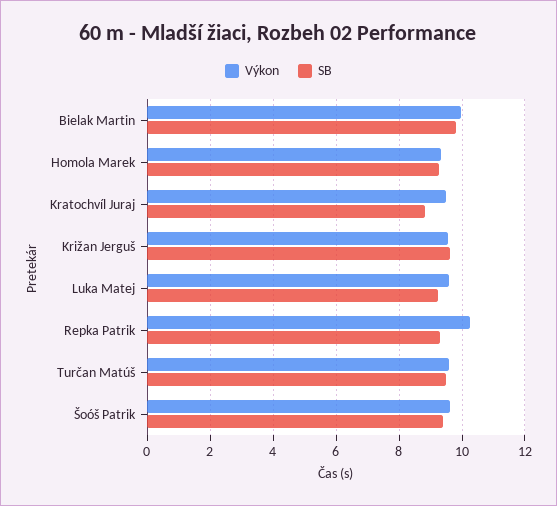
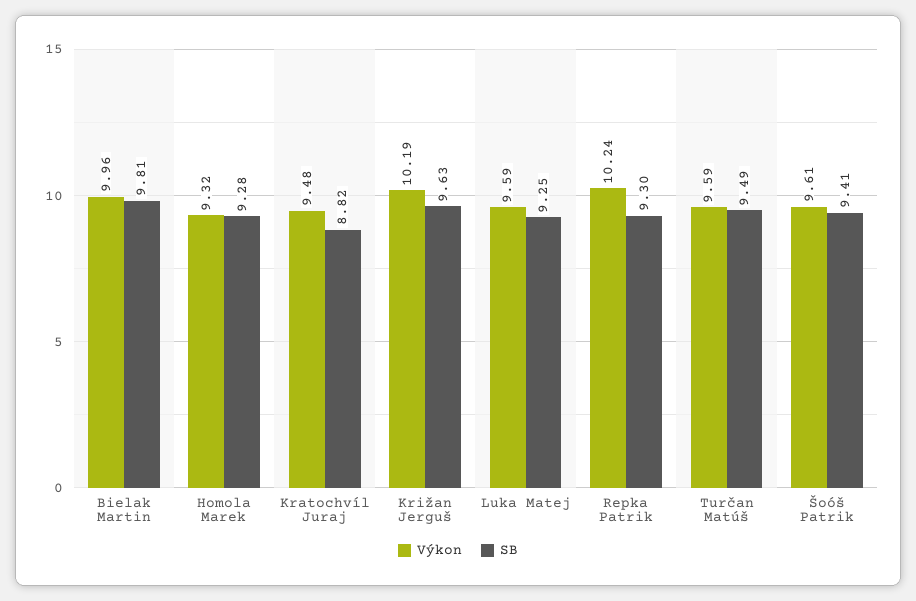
Výkon, Križan Jerguš: 9.6 -> 10.19

